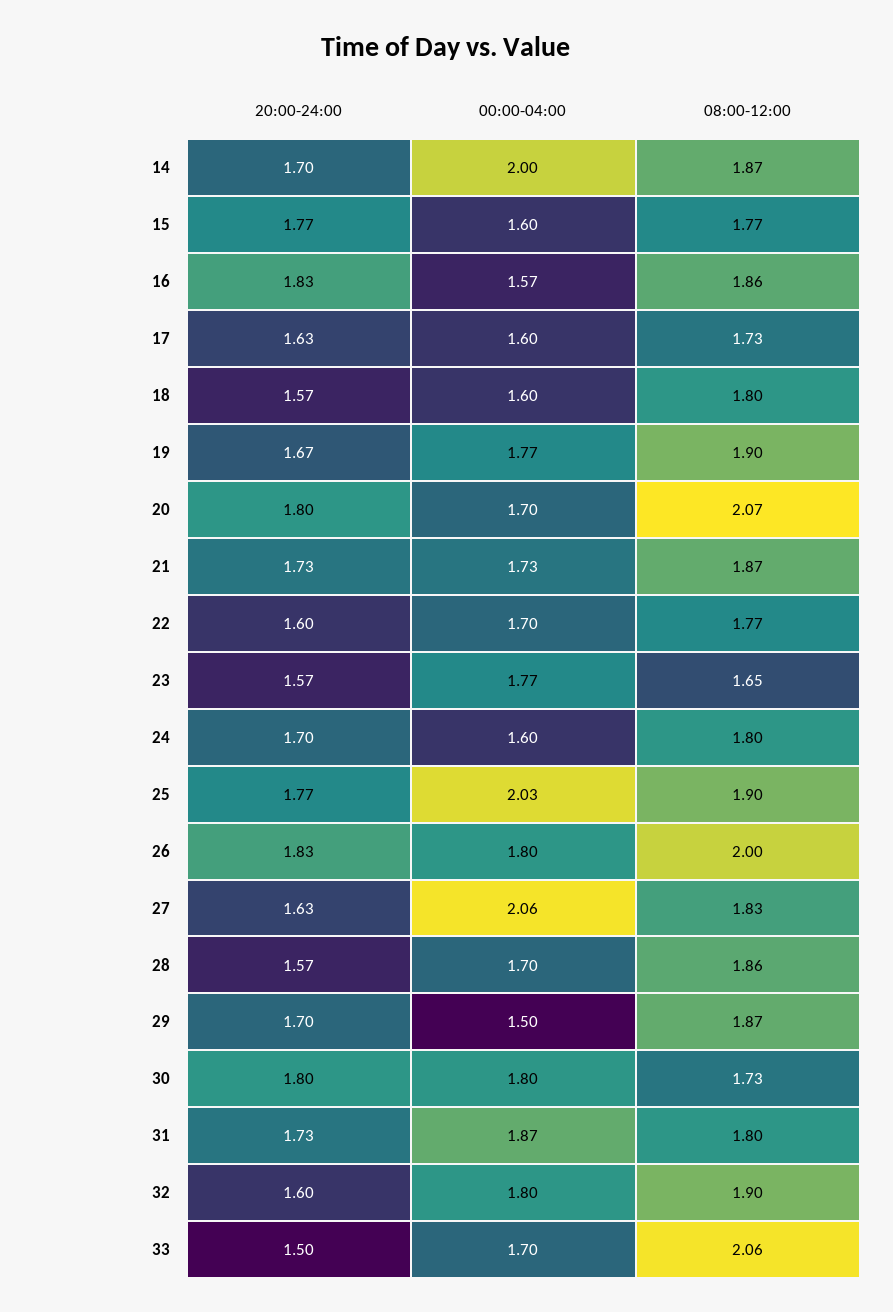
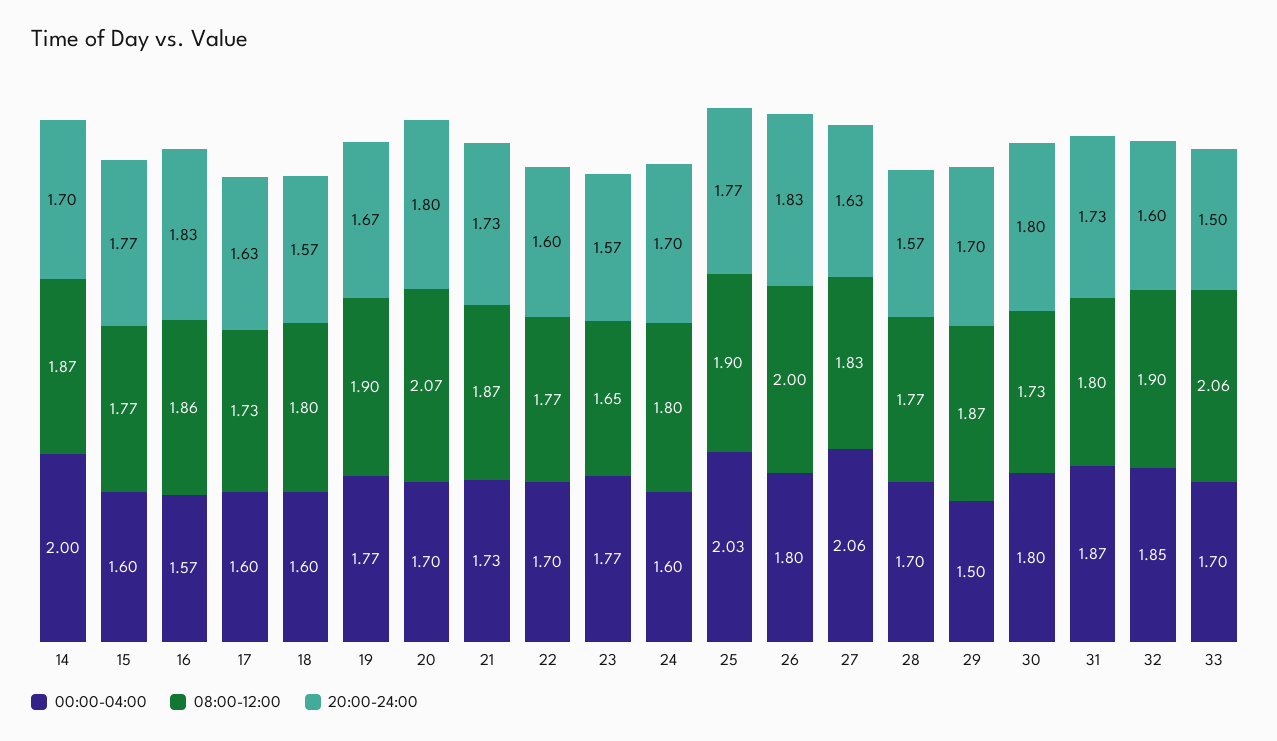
08:00-12:00, 28: 1.86 -> 1.77
00:00-04:00, 32: 1.8 -> 1.85

